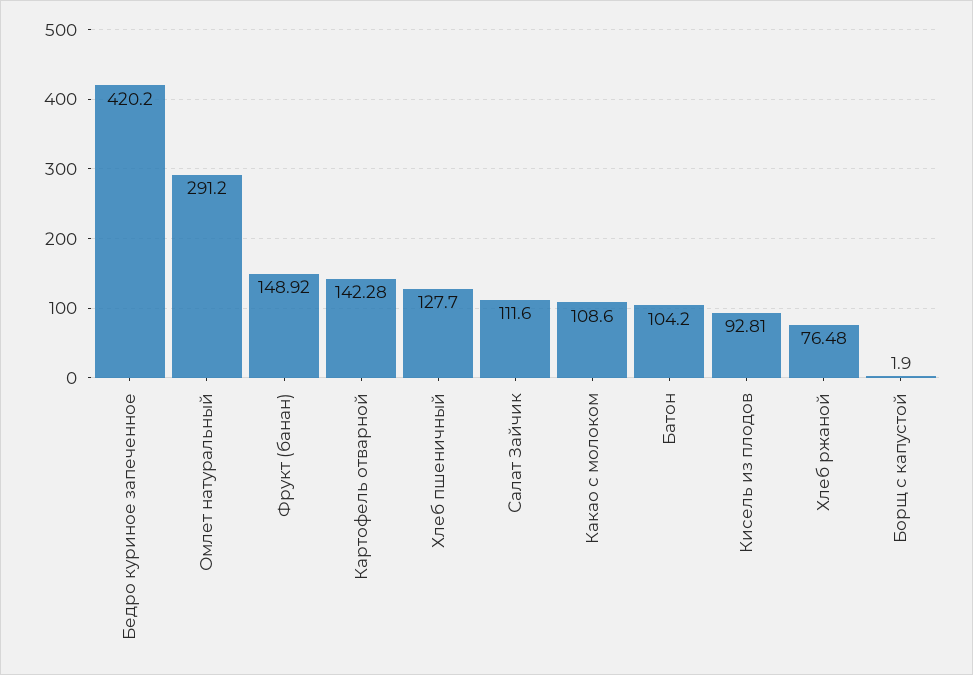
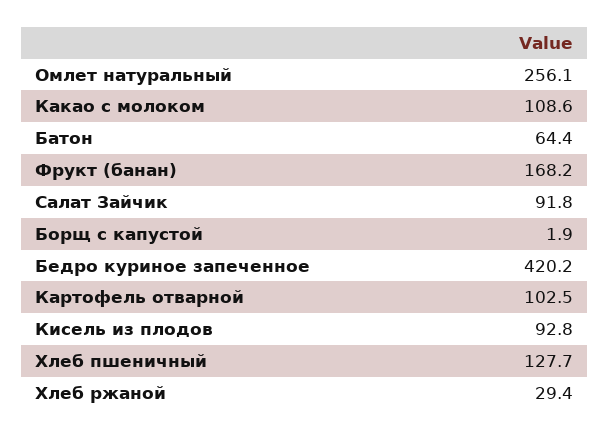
Омлет натуральный: 291.2 -> 256.1
Фрукт (банан): 148.92 -> 168.2
Картофель отварной: 142.28 -> 102.5
Салат Зайчик: 111.6 -> 91.8
Батон: 104.2 -> 64.4
Хлеб ржаной: 76.48 -> 29.4

